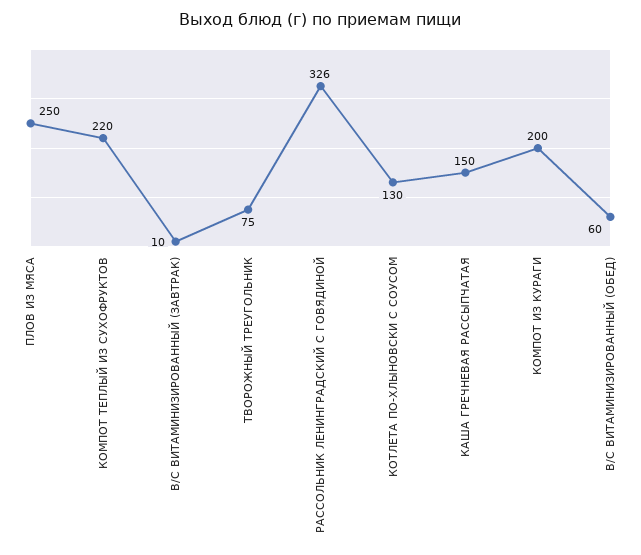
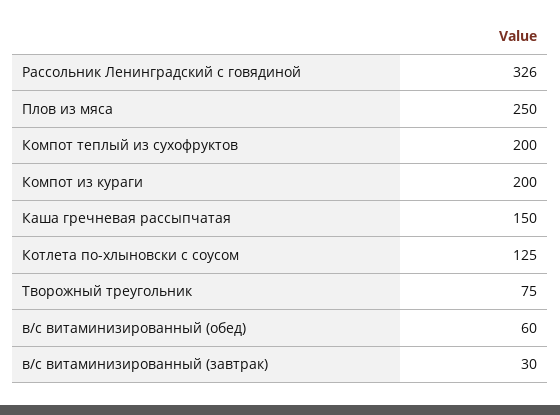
КОМПОТ ТЕПЛЫЙ ИЗ СУХОФРУКТОВ: 220 -> 200
В/С ВИТАМИНИЗИРОВАННЫЙ (ЗАВТРАК): 10 -> 30
КОТЛЕТА ПО-ХЛЫНОВСКИ С СОУСОМ: 130 -> 125

